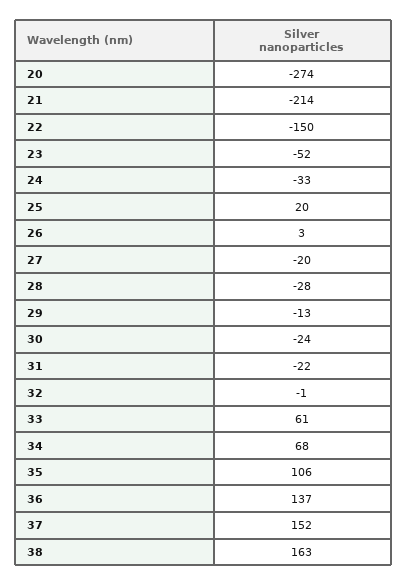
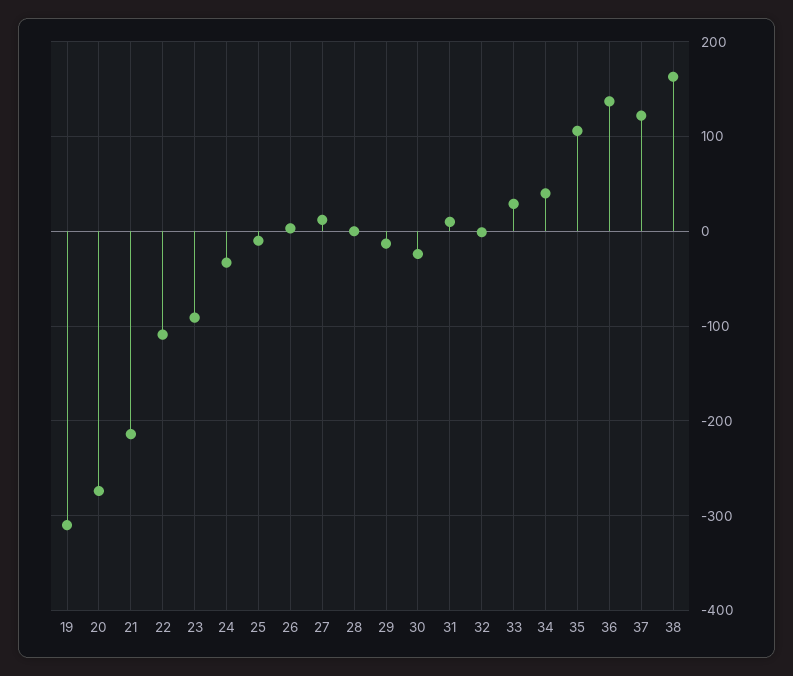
22: -150 -> -110
23: -52 -> -90
25: 20 -> -10
27: -20 -> 10
28: -28 -> 0
31: -22 -> 10
33: 61 -> 30
34: 68 -> 40
37: 152 -> 120
19: none -> -310

